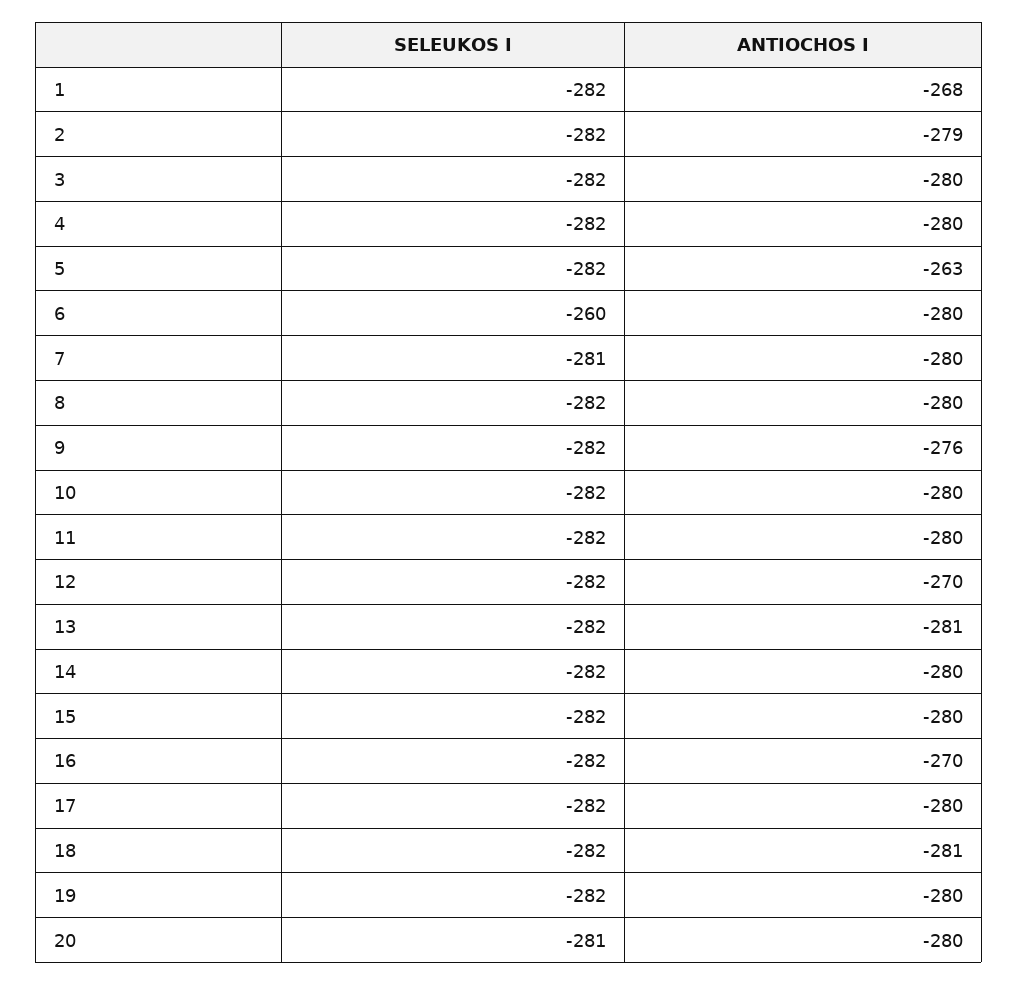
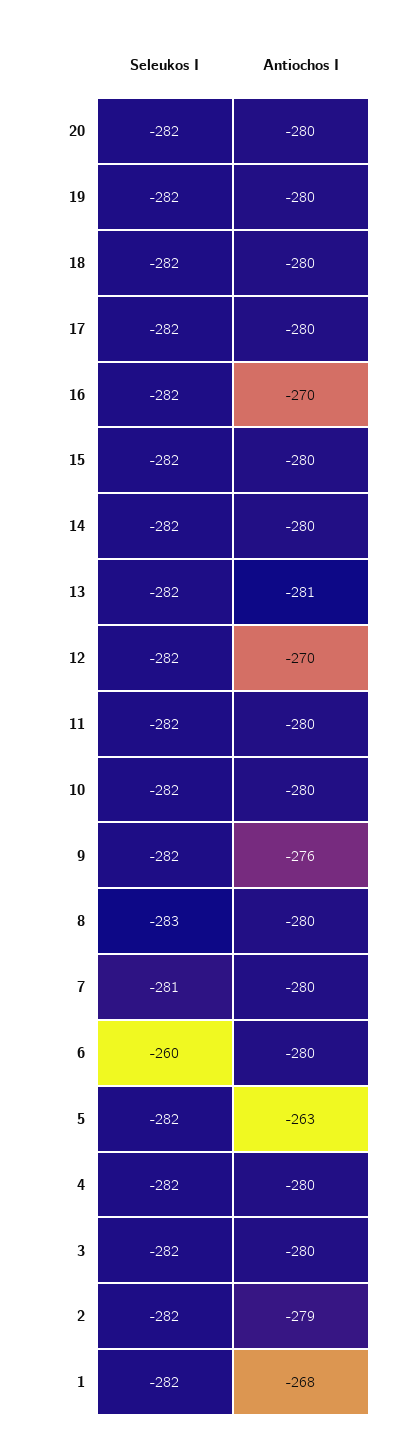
SELEUKOS I, 8: -282 -> -283
ANTIOCHOS I, 18: -281 -> -280
SELEUKOS I, 20: -281 -> -282

